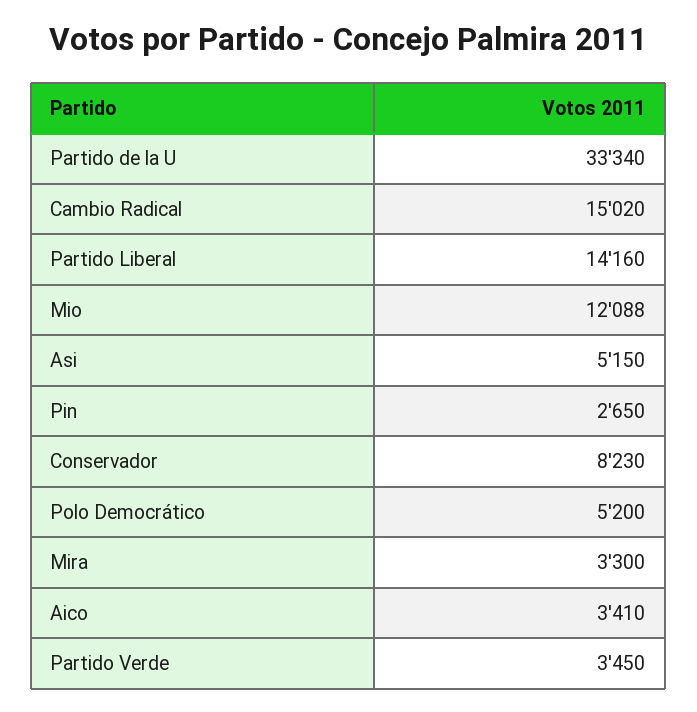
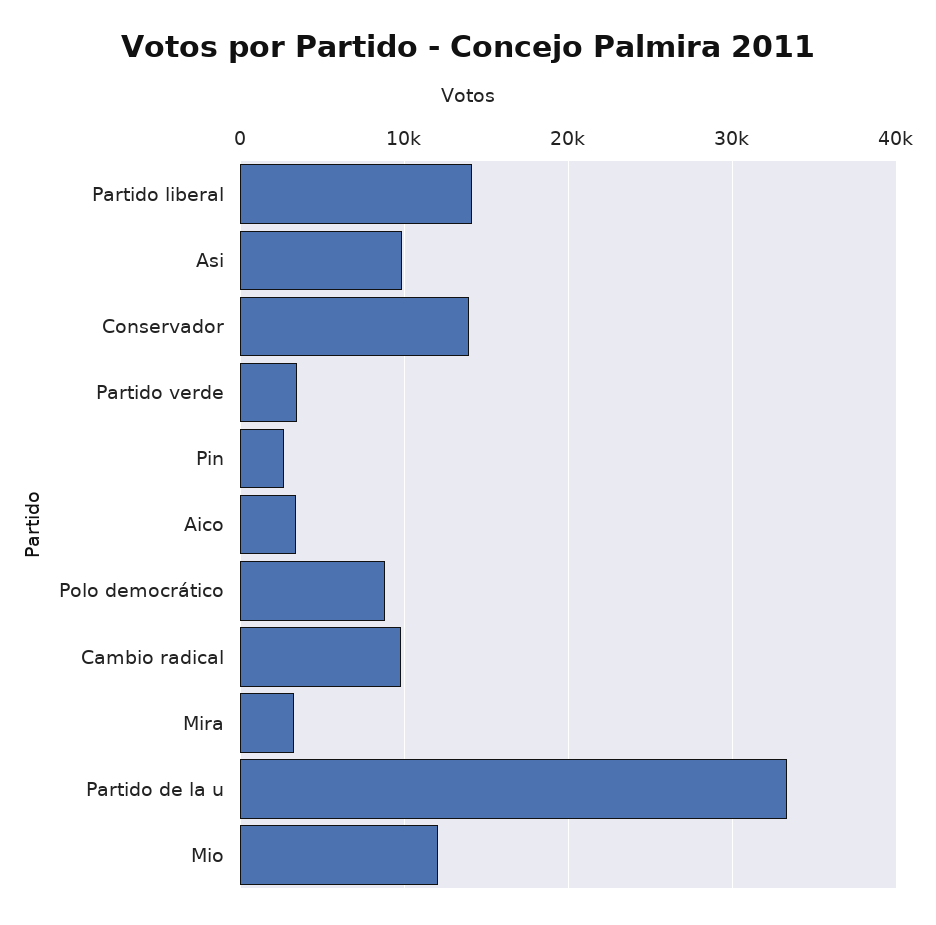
Cambio Radical: 15020 -> 10000
Asi: 5150 -> 10000
Conservador: 8230 -> 14000
Polo Democrático: 5200 -> 9000

